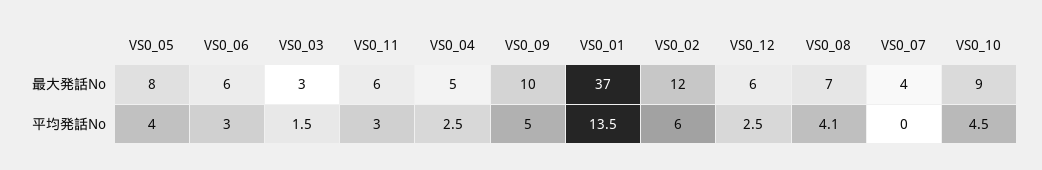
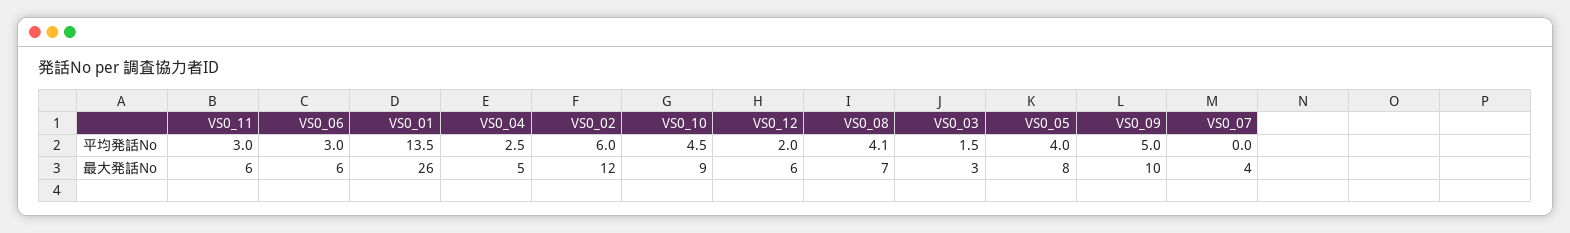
VS0_01, 最大発話No: 37 -> 26
VS0_12, 平均発話No: 2.5 -> 2

